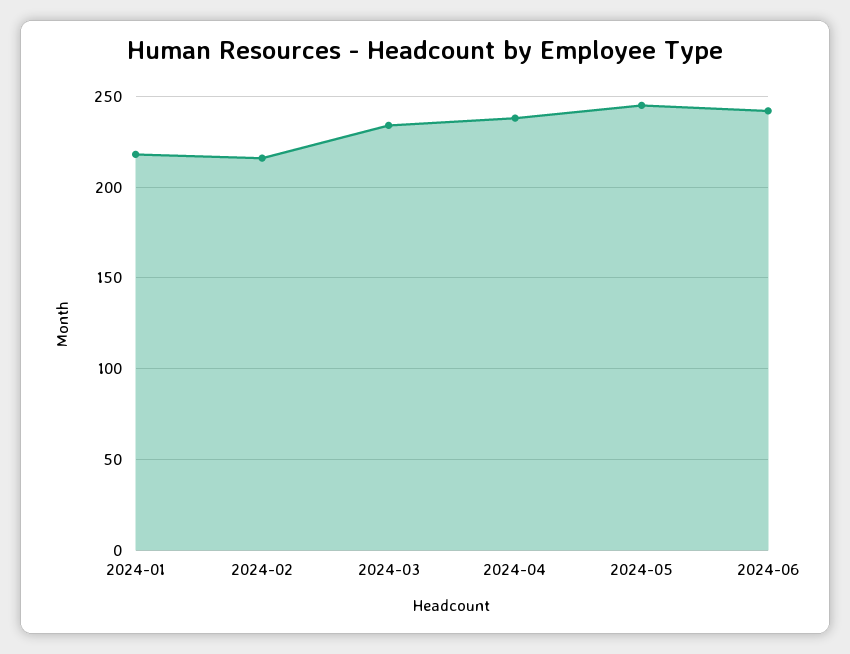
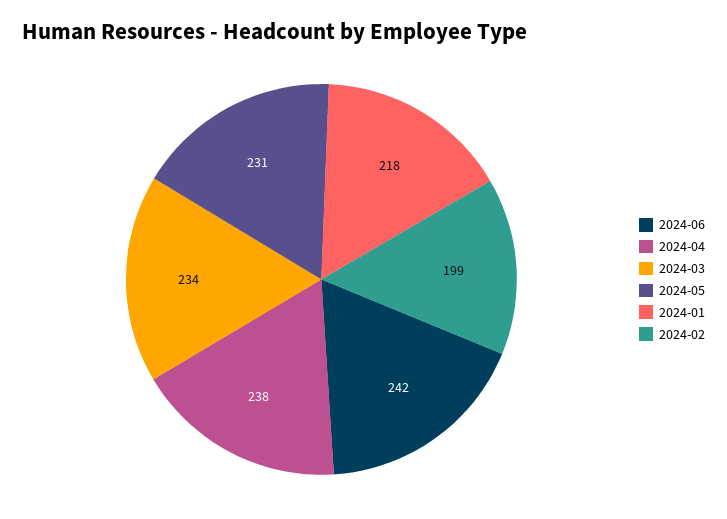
2024-02: 215 -> 199
2024-05: 245 -> 231

